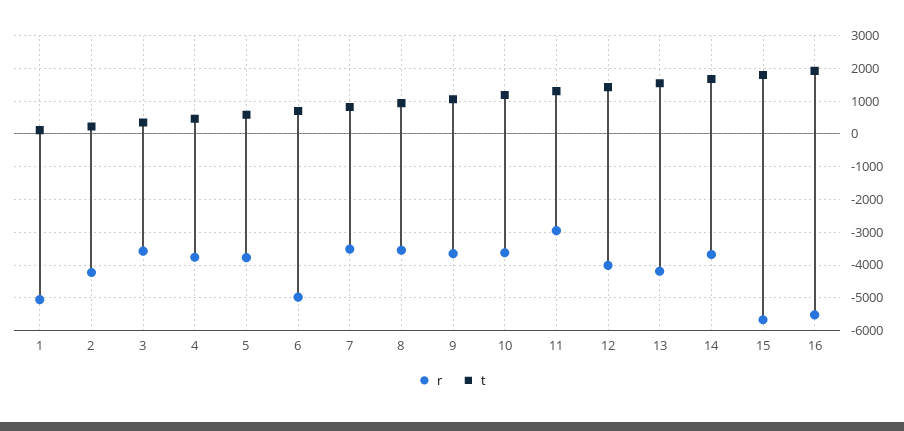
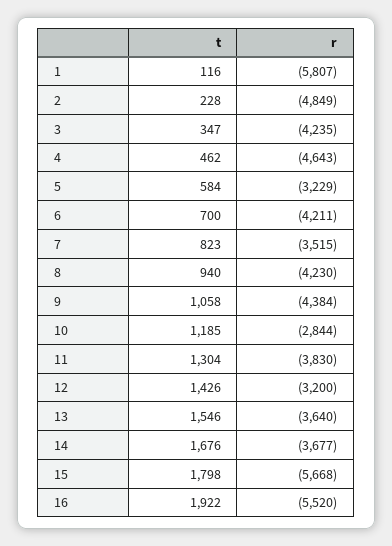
r, 1: -5000 -> -5807
r, 2: -4200 -> -4849
r, 3: -3600 -> -4235
r, 4: -3800 -> -4643
r, 5: -3800 -> -3229
r, 6: -5000 -> -4211
r, 8: -3600 -> -4230
r, 9: -3600 -> -4384
r, 10: -3600 -> -2844
r, 11: -3000 -> -3830
r, 12: -4000 -> -3200
r, 13: -4200 -> -3640

